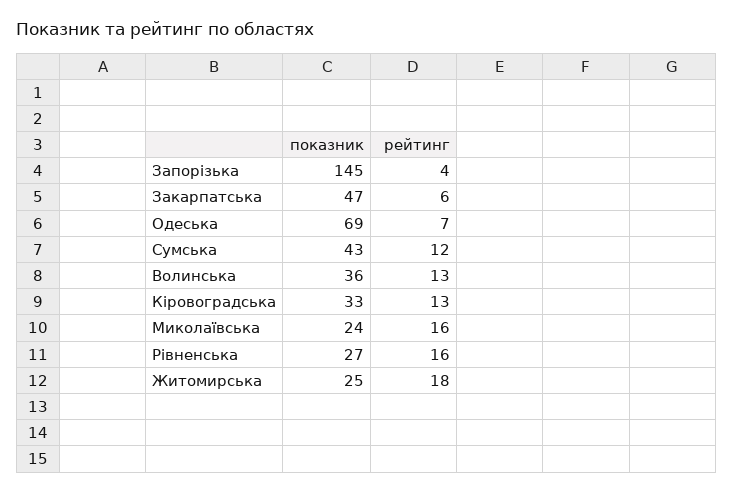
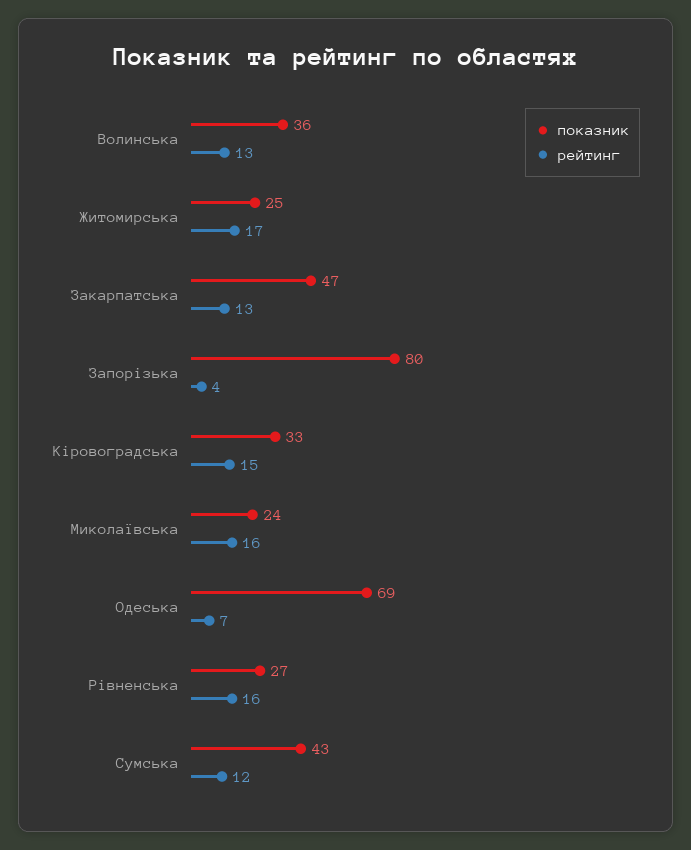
показник, Запорізька: 145 -> 80
рейтинг, Закарпатська: 6 -> 13
рейтинг, Кіровоградська: 13 -> 15
рейтинг, Житомирська: 18 -> 17

